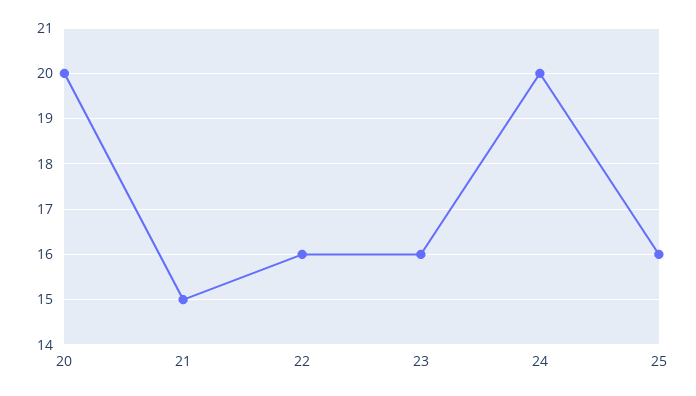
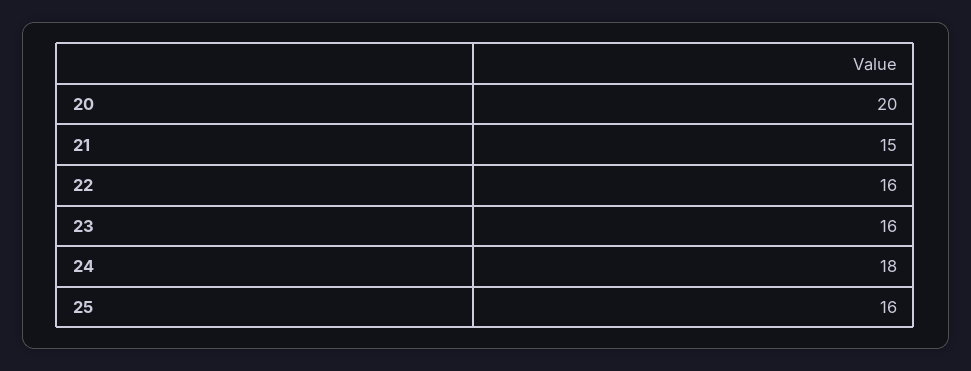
24: 20 -> 18

